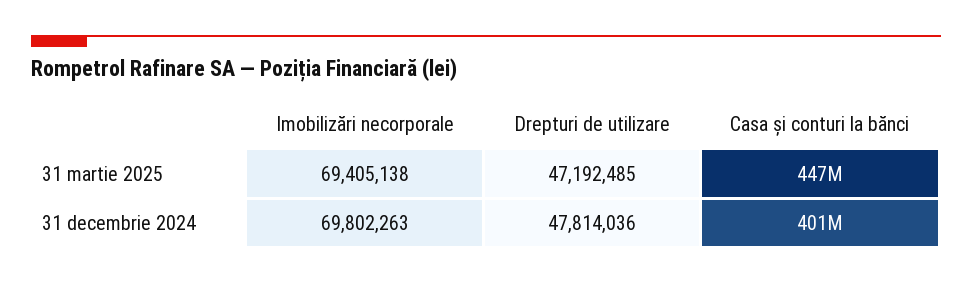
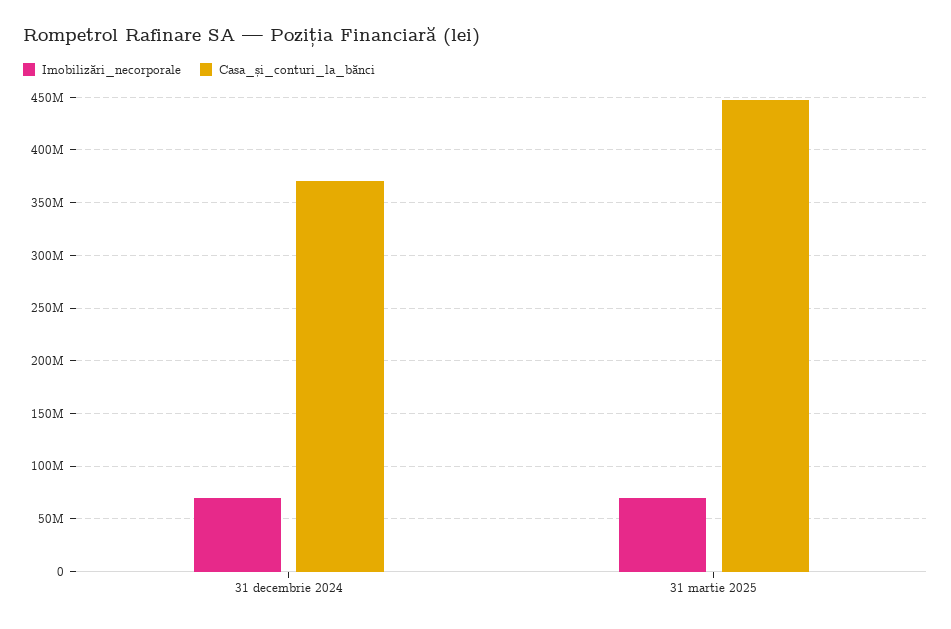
Drepturi de utilizare, 31 martie 2025: 47192485 -> none
Drepturi de utilizare, 31 decembrie 2024: 47814036 -> none
Casa și conturi la bănci, 31 decembrie 2024: 401000000 -> 370000000

